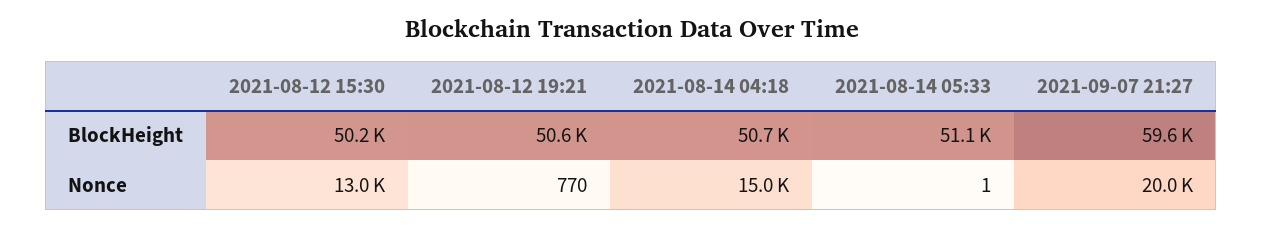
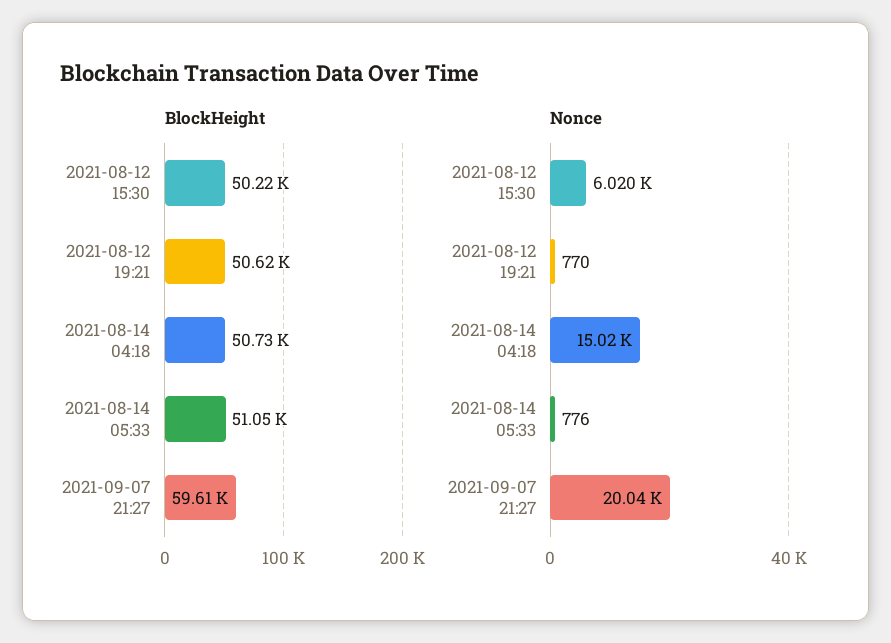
Nonce, 2021-08-12 15:30: 13000 -> 6020
Nonce, 2021-08-14 05:33: 1 -> 776

